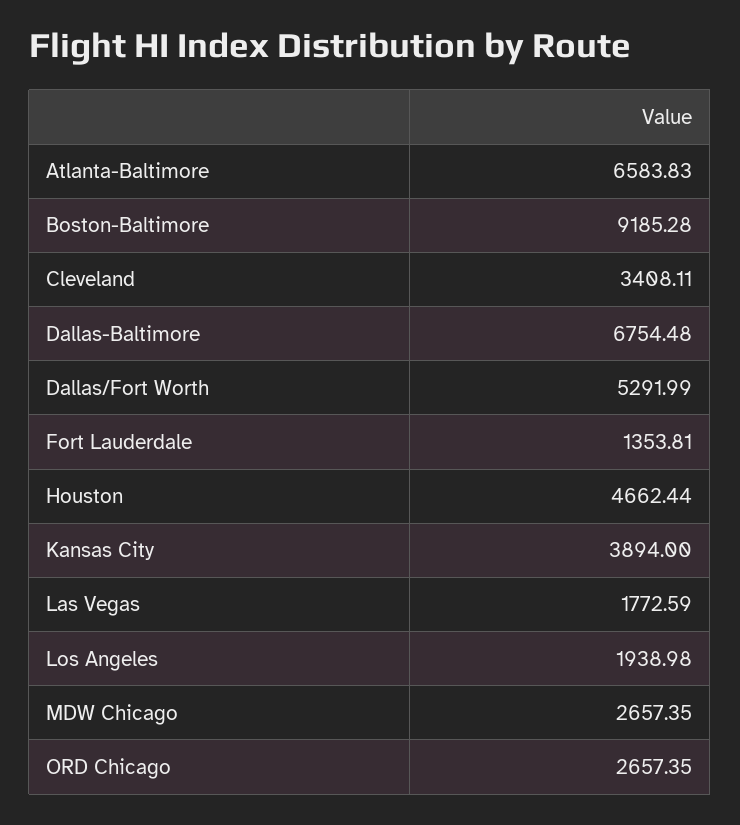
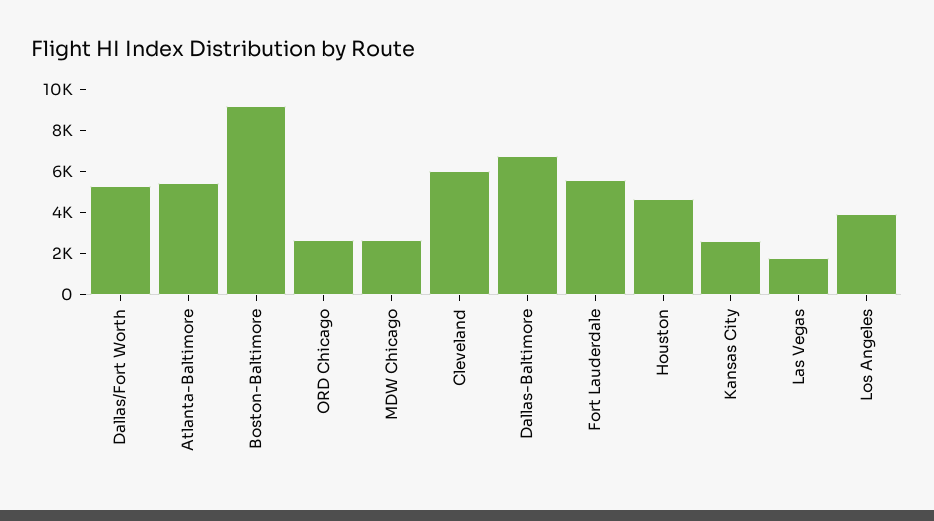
Atlanta-Baltimore: 6583.83 -> 5500
Cleveland: 3408.11 -> 6000
Fort Lauderdale: 1353.81 -> 5500
Kansas City: 3894 -> 2500
Los Angeles: 1938.98 -> 4000

